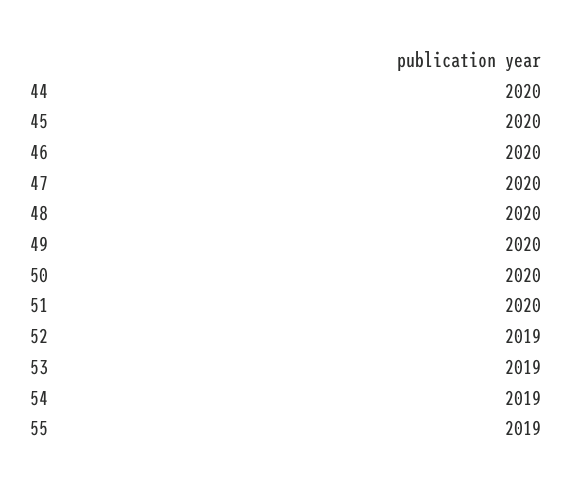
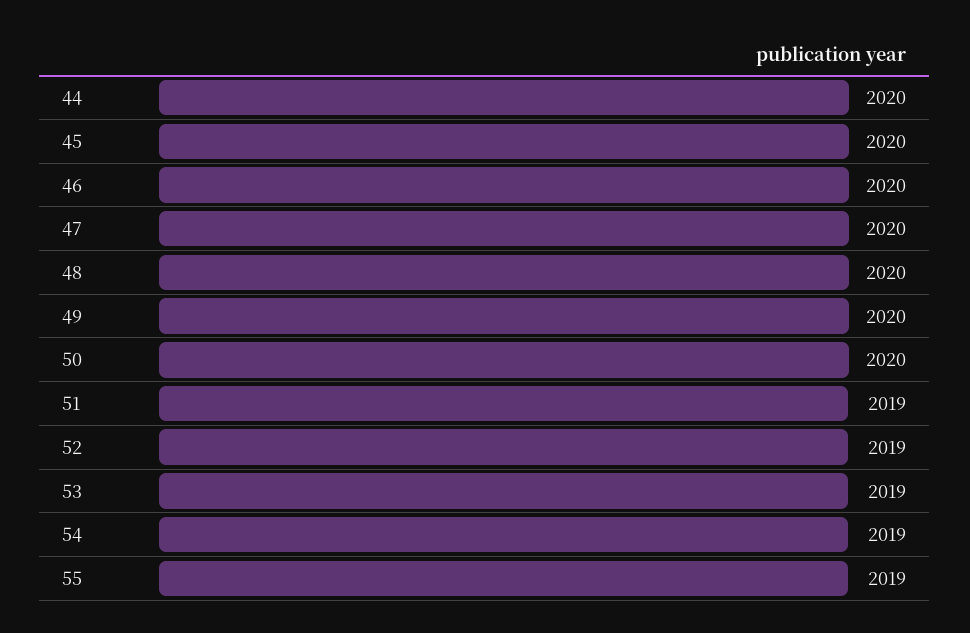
51: 2020 -> 2019

